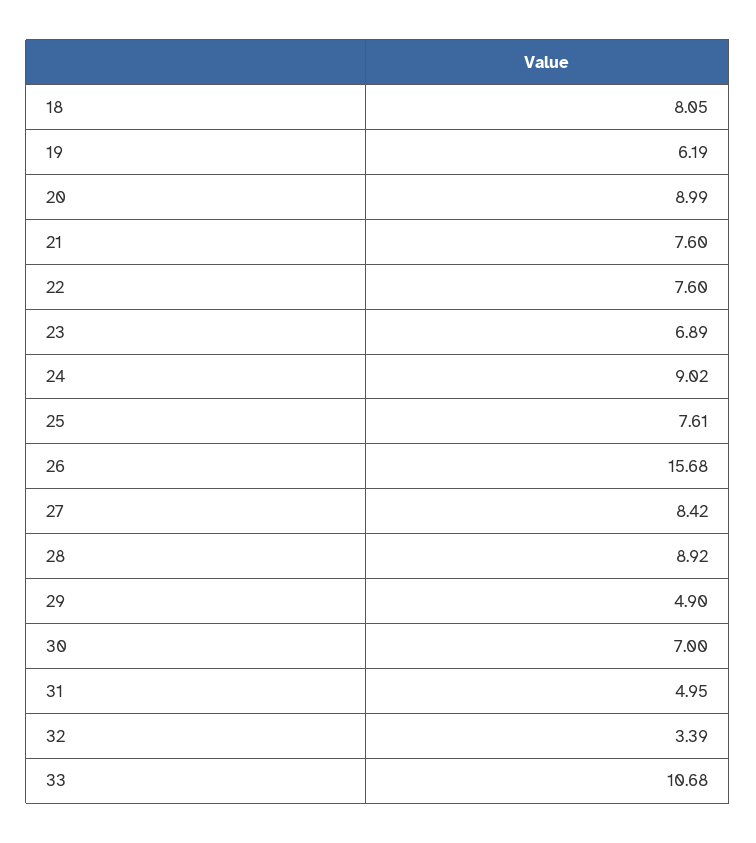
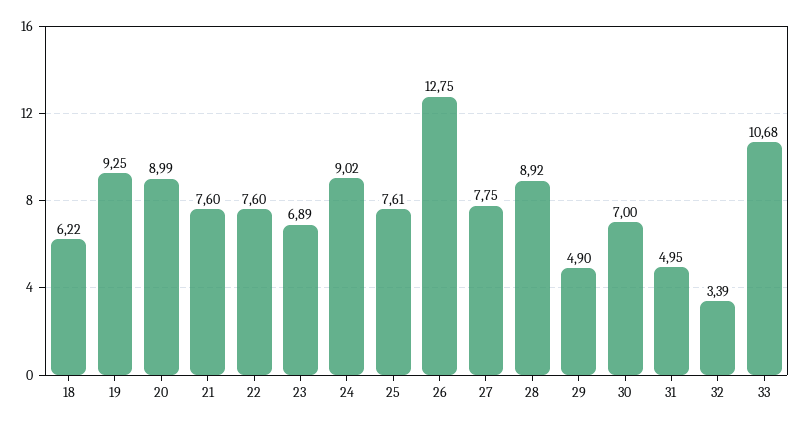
18: 8.05 -> 6.22
19: 6.19 -> 9.25
26: 15.68 -> 12.75
27: 8.42 -> 7.75

